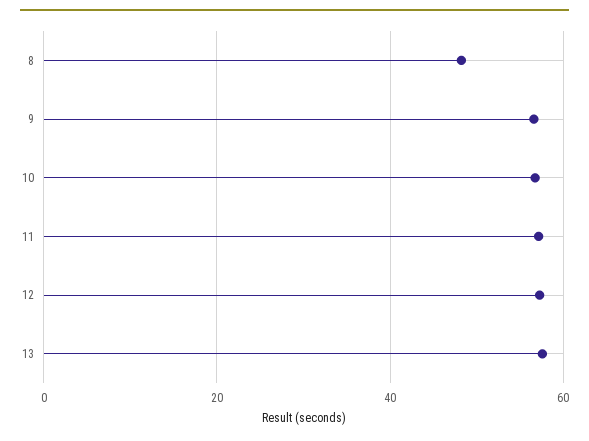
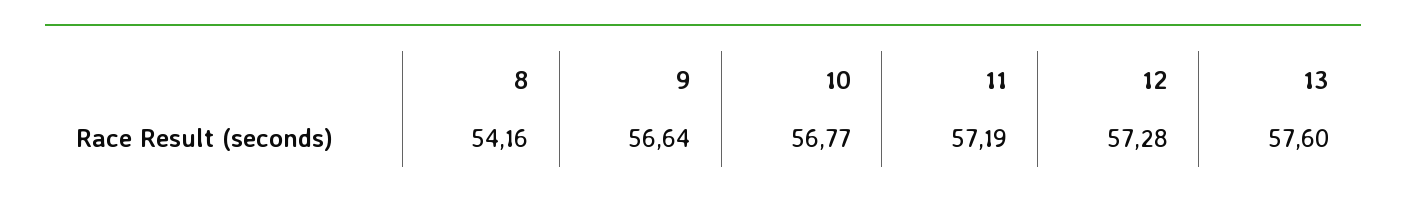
8: 48 -> 54.16

